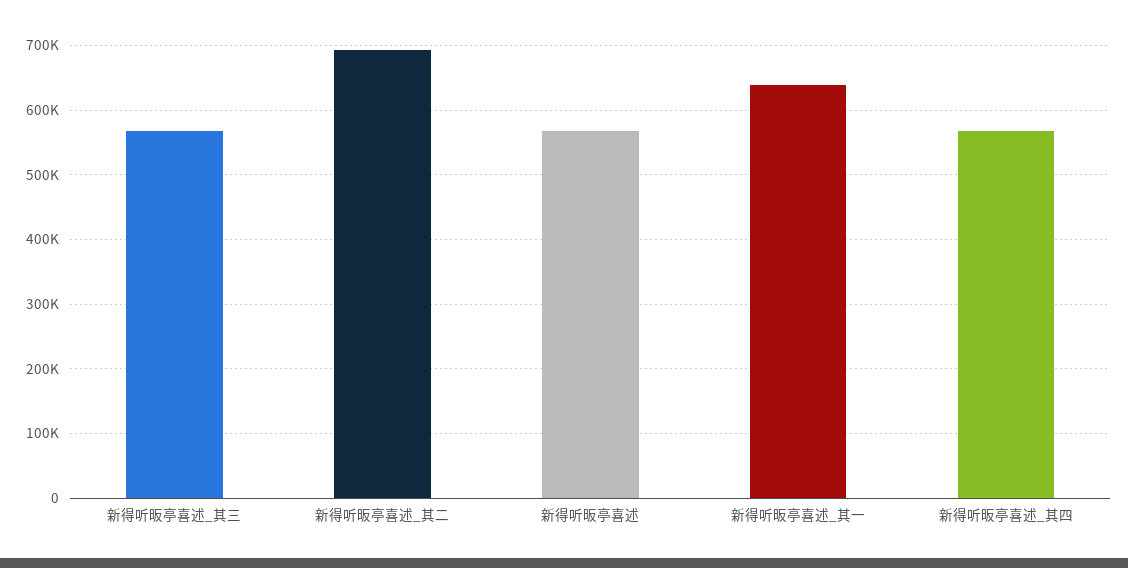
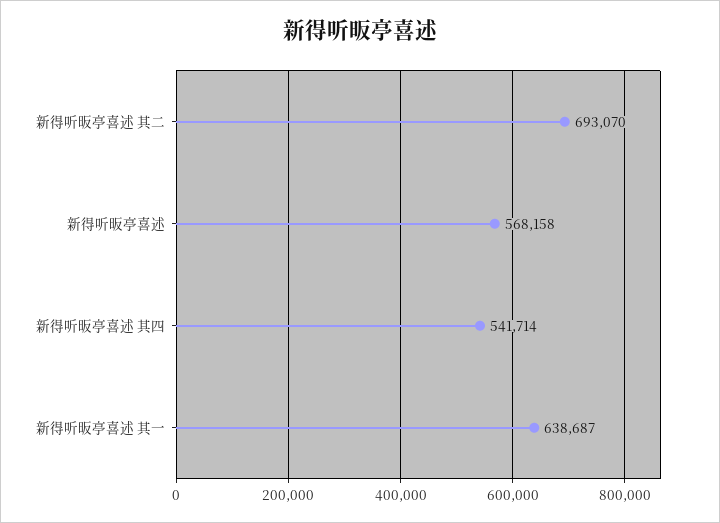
新得听昄亭喜述_其三: 570000 -> none
新得听昄亭喜述_其四: 570000 -> 541714

